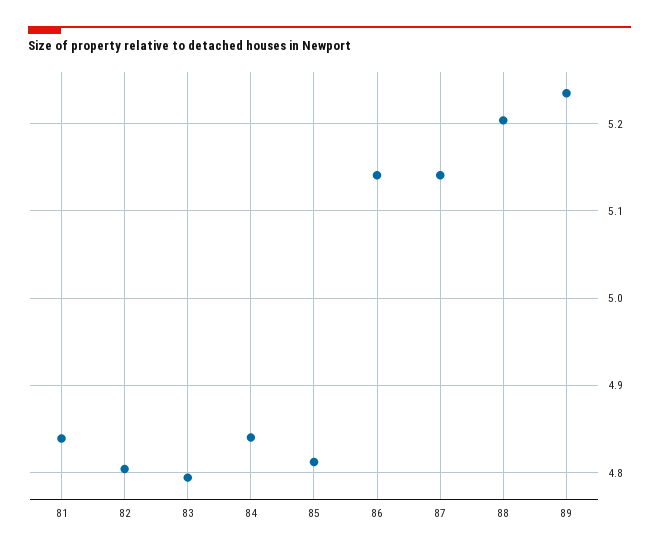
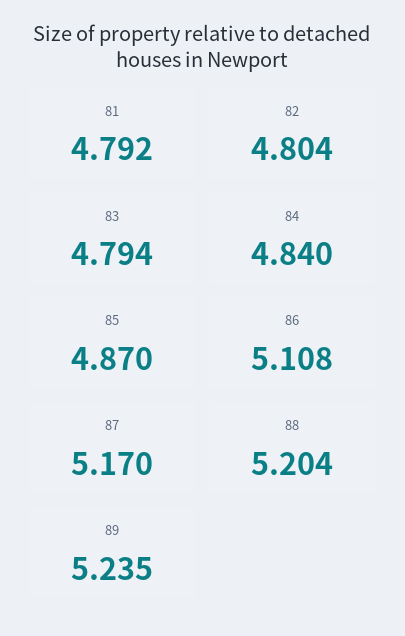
81: 4.84 -> 4.792
85: 4.81 -> 4.87
86: 5.14 -> 5.108
87: 5.14 -> 5.17

